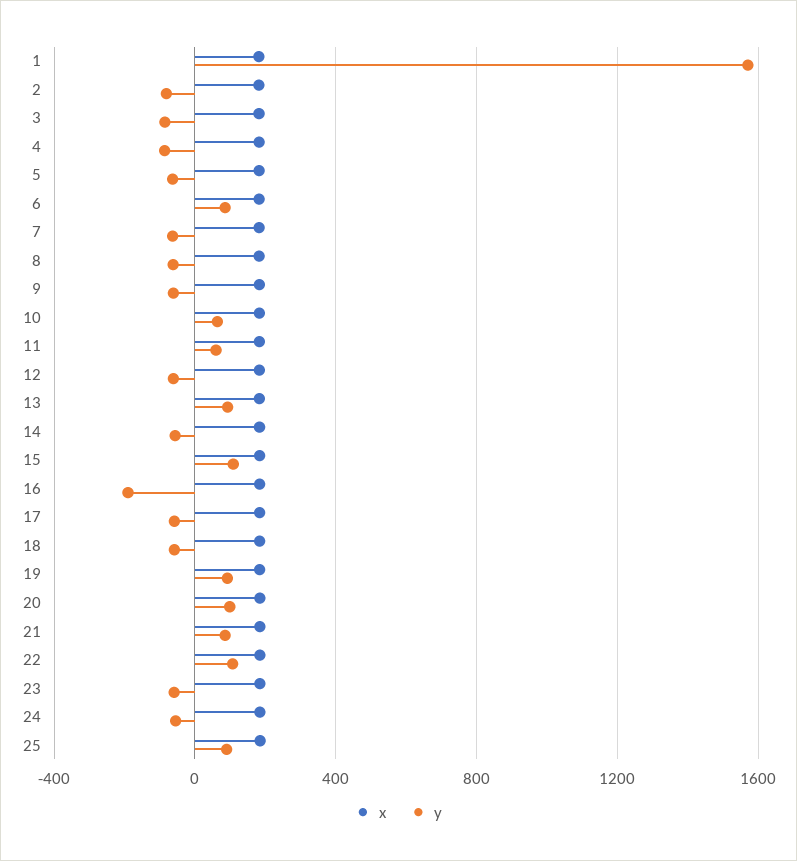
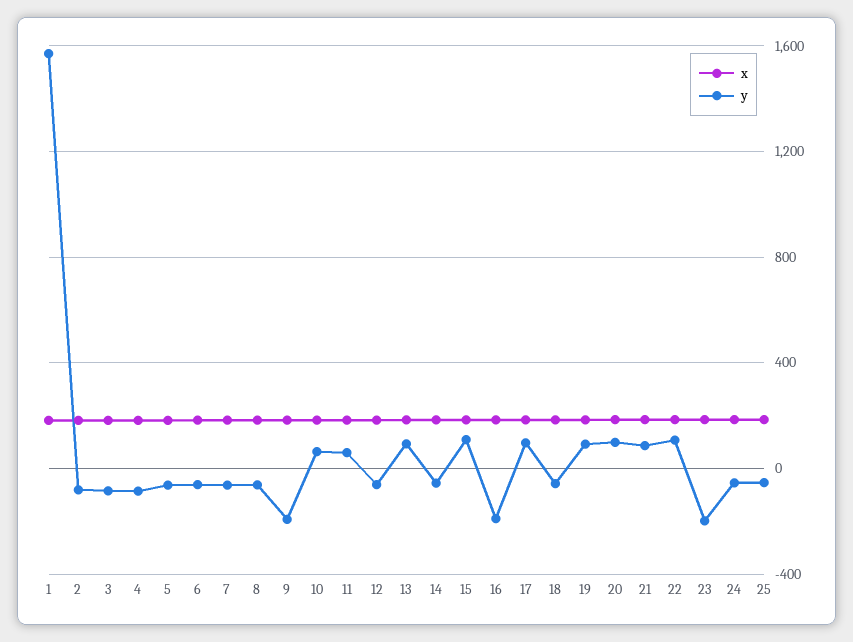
y, 6: 100 -> -50
y, 9: -50 -> -200
y, 17: -50 -> 100
y, 23: -50 -> -200
y, 25: 100 -> -50

